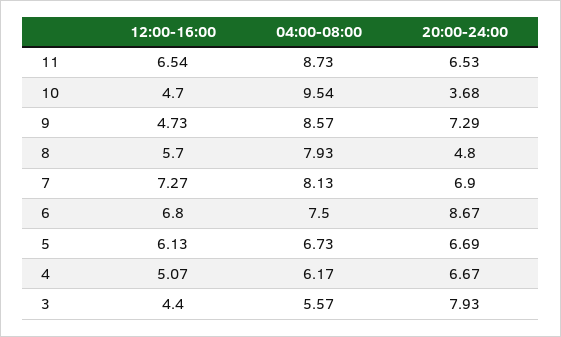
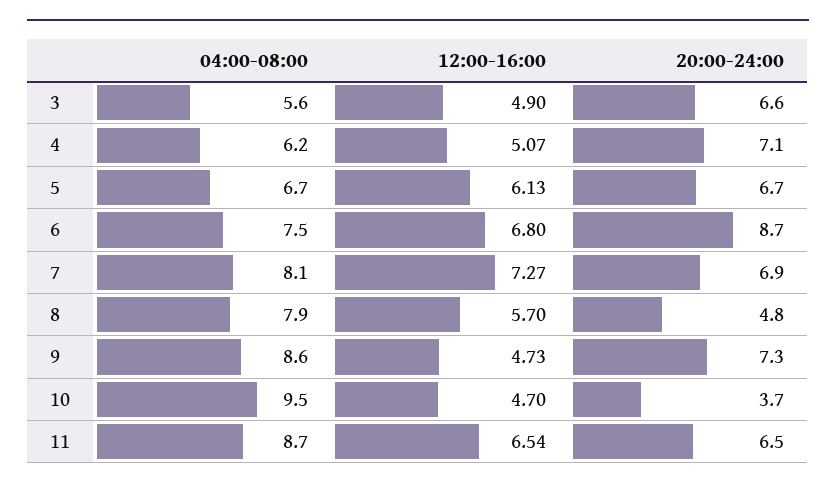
20:00-24:00, 4: 6.67 -> 7.1
12:00-16:00, 3: 4.4 -> 4.9
20:00-24:00, 3: 7.93 -> 6.6

